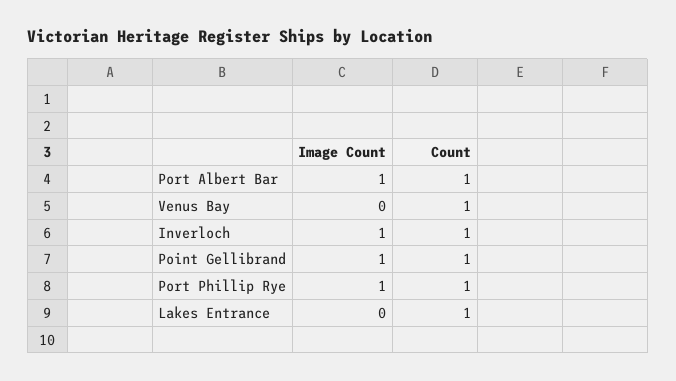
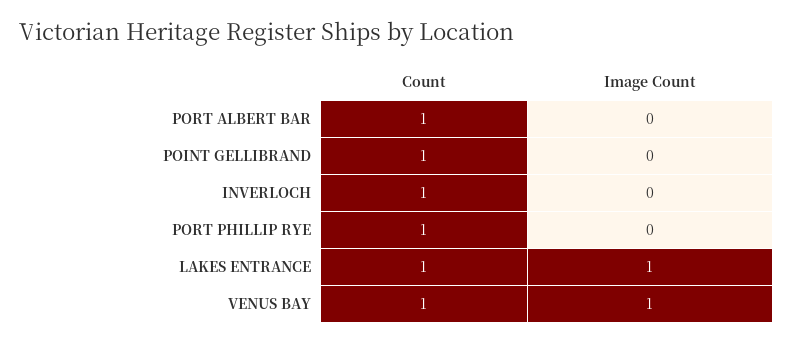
Image Count, Port Albert Bar: 1 -> 0
Image Count, Venus Bay: 0 -> 1
Image Count, Inverloch: 1 -> 0
Image Count, Point Gellibrand: 1 -> 0
Image Count, Port Phillip Rye: 1 -> 0
Image Count, Lakes Entrance: 0 -> 1

